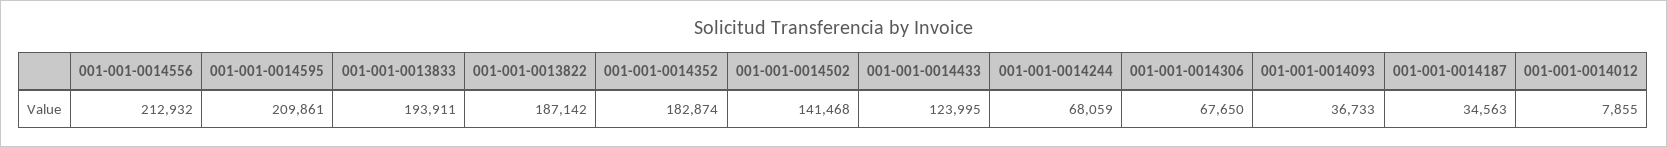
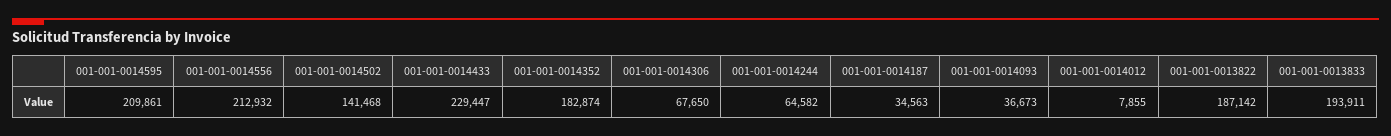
001-001-0014433: 123995 -> 229447
001-001-0014244: 68059 -> 64582
001-001-0014093: 36733 -> 36673

